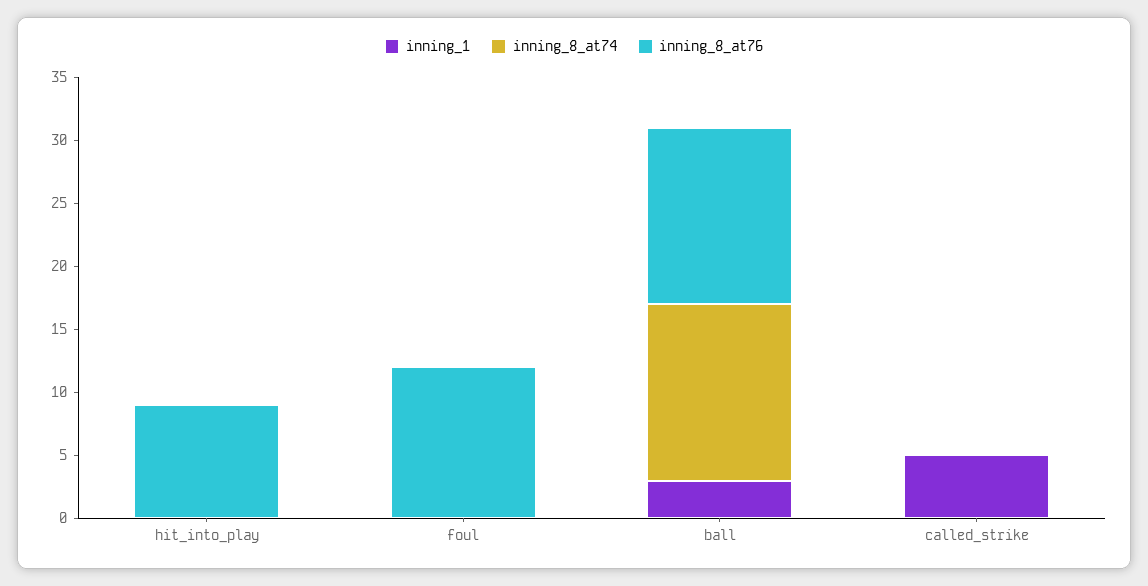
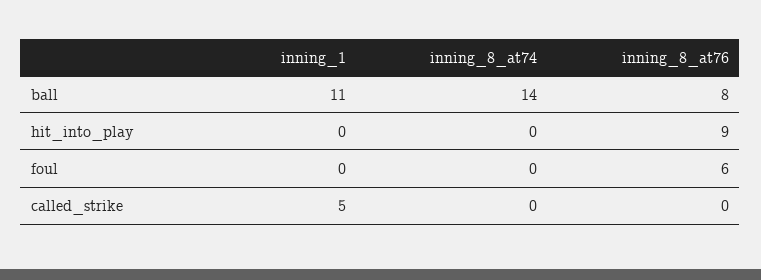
inning_8_at76, foul: 12 -> 6
inning_1, ball: 3 -> 11
inning_8_at76, ball: 14 -> 8

